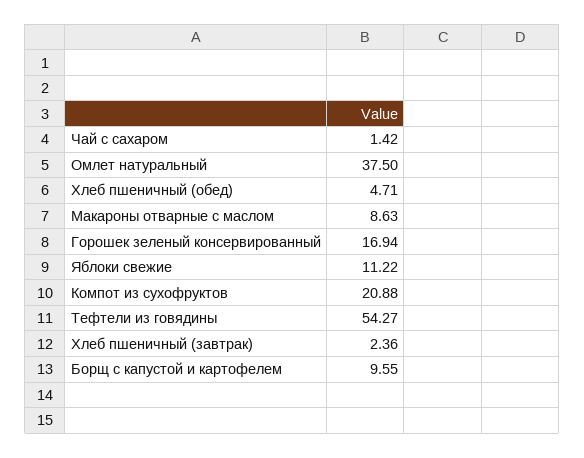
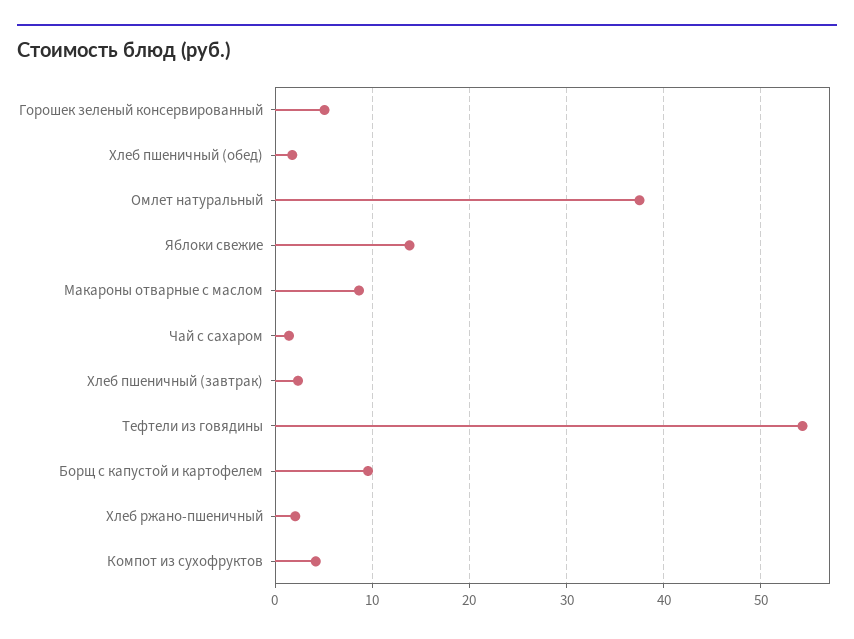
Хлеб пшеничный (обед): 4.71 -> 2
Горошек зеленый консервированный: 16.94 -> 5
Яблоки свежие: 11.22 -> 14
Компот из сухофруктов: 20.88 -> 4
Хлеб ржано-пшеничный: none -> 2

